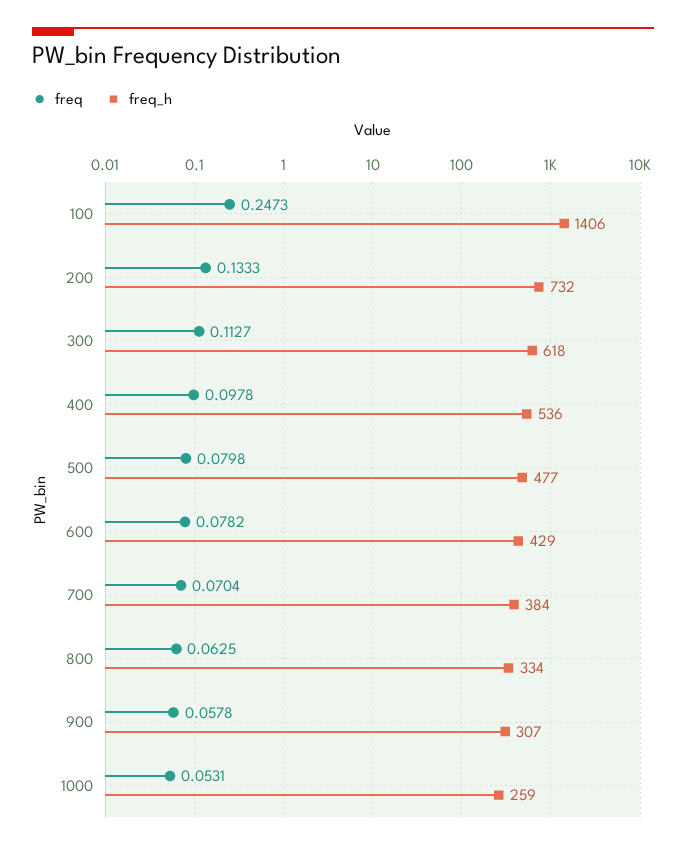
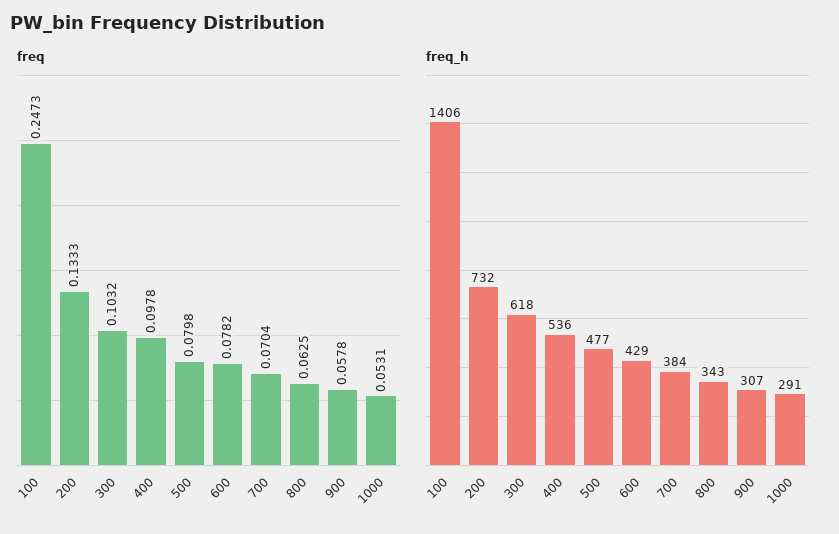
freq, 300: 0.1127 -> 0.1032
freq_h, 800: 334 -> 343
freq_h, 1000: 259 -> 291

